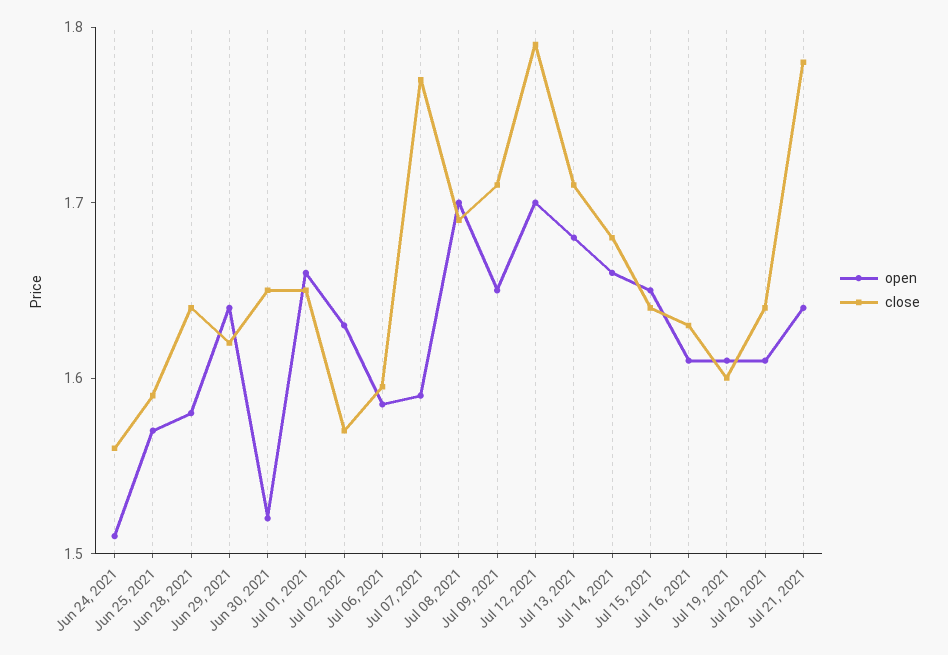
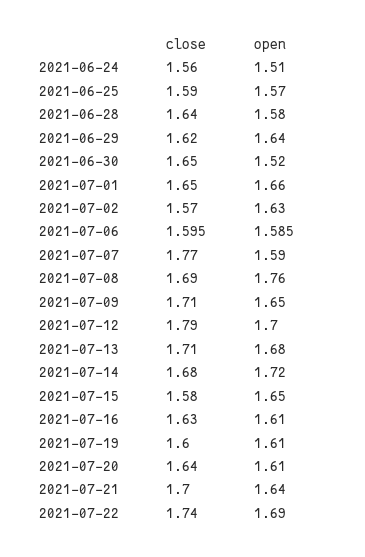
open, Jul 08, 2021: 1.7 -> 1.76
open, Jul 14, 2021: 1.66 -> 1.72
close, Jul 15, 2021: 1.64 -> 1.58
close, Jul 21, 2021: 1.78 -> 1.7
close, 2021-07-22: none -> 1.74
open, 2021-07-22: none -> 1.69

